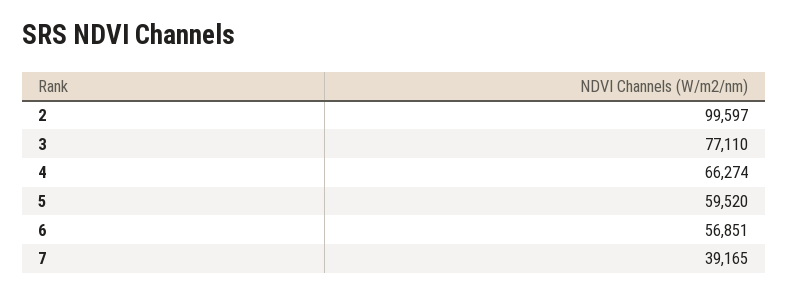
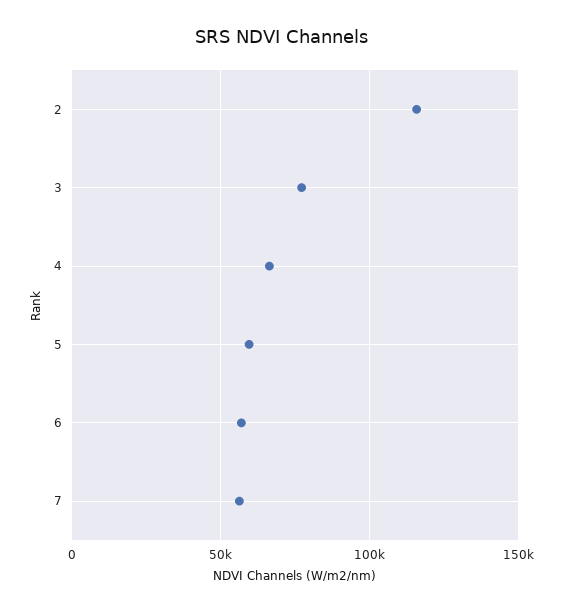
2: 99597 -> 115000
7: 39165 -> 55000

